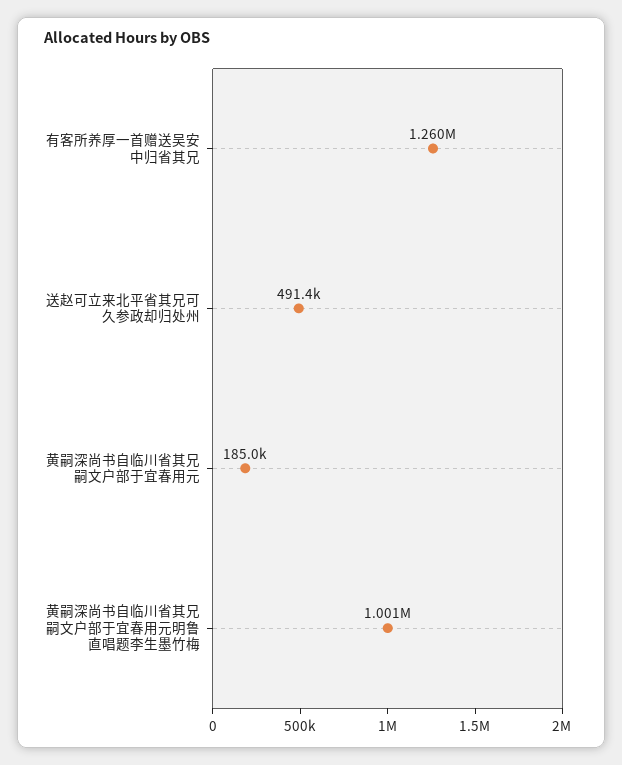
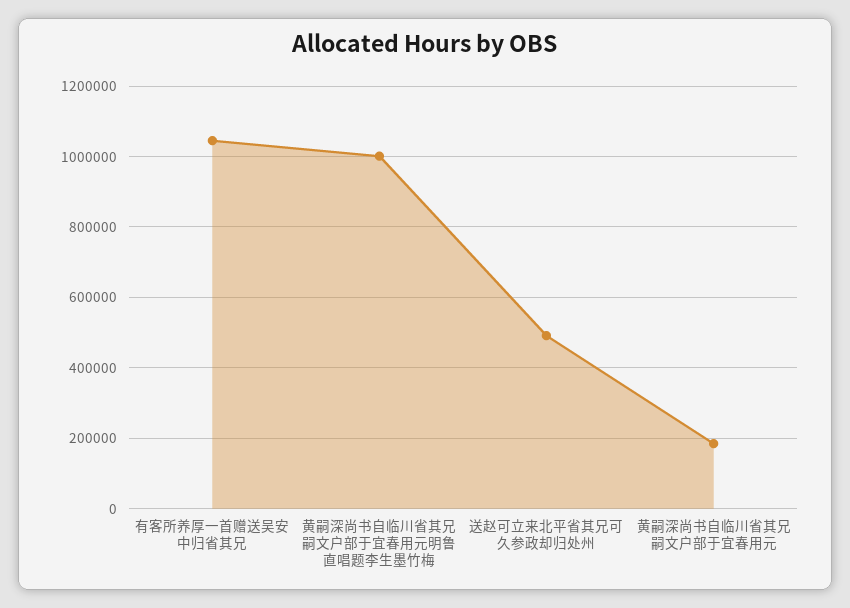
有客所养厚一首赠送吴安中归省其兄: 1260000 -> 1040000

